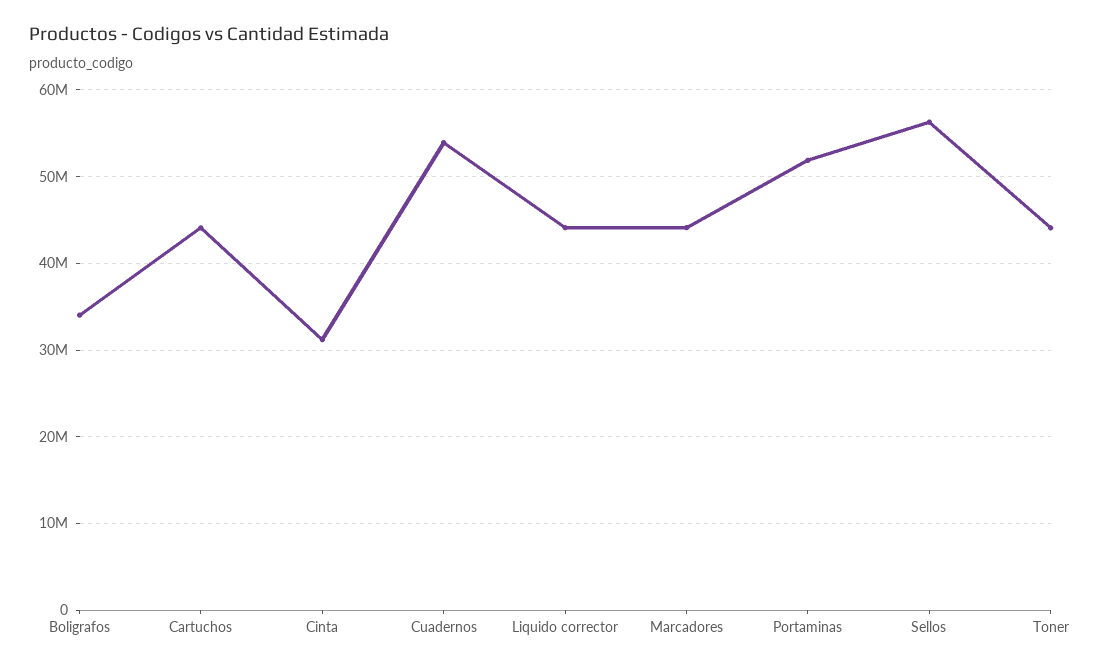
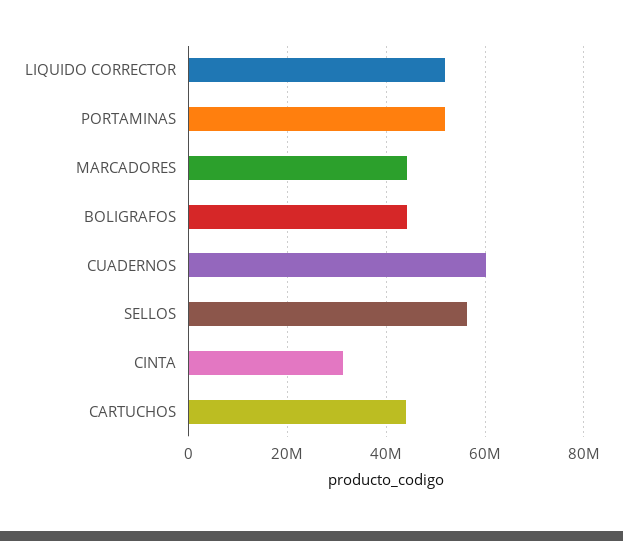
Boligrafos: 34000000 -> 44000000
Cuadernos: 54000000 -> 60000000
Liquido corrector: 44000000 -> 52000000
Toner: 44000000 -> none

